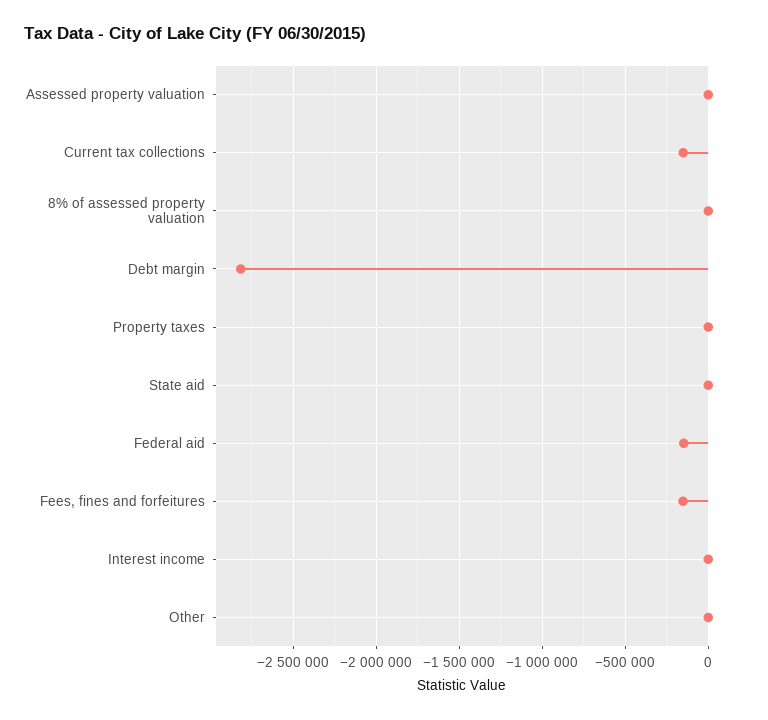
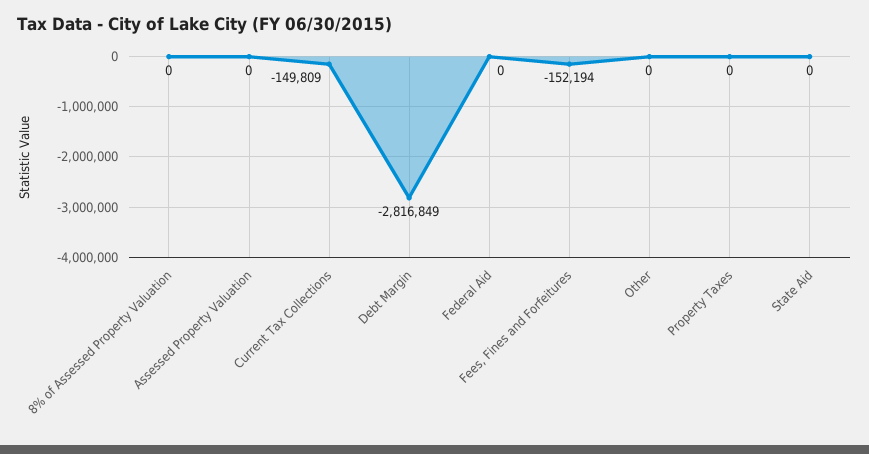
Federal aid: -150000 -> 0
Interest income: 0 -> none

